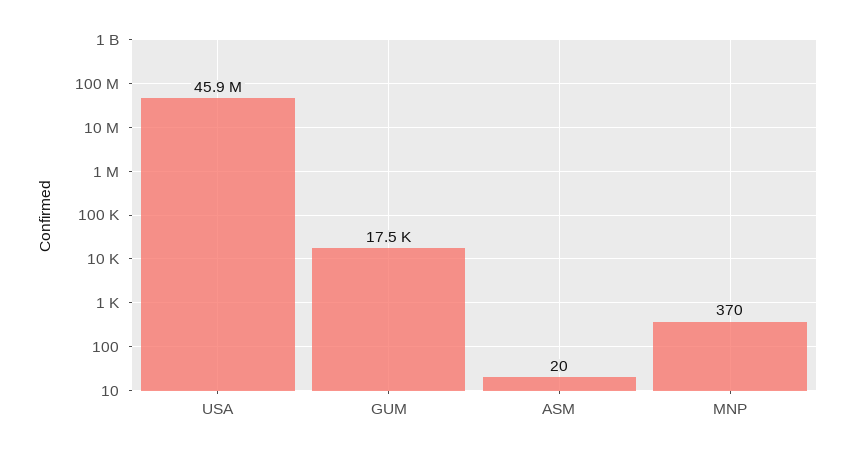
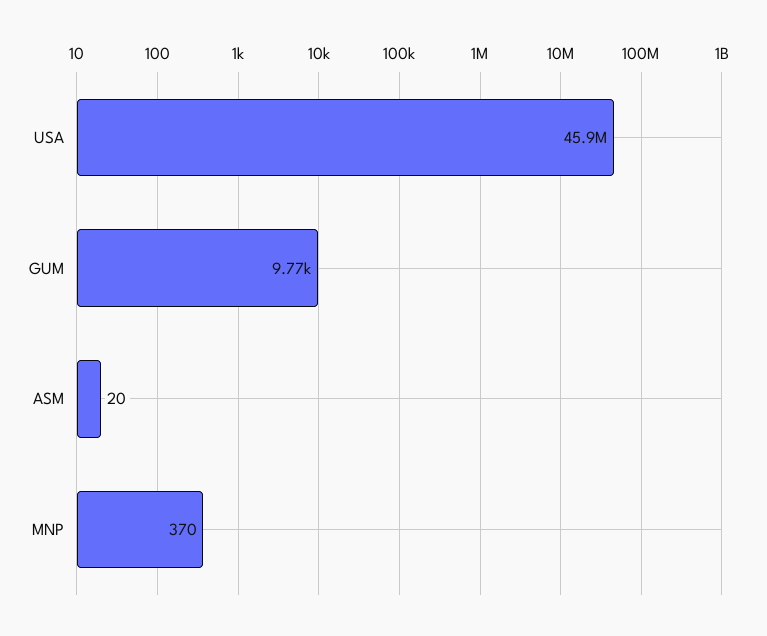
GUM: 17500 -> 9770

